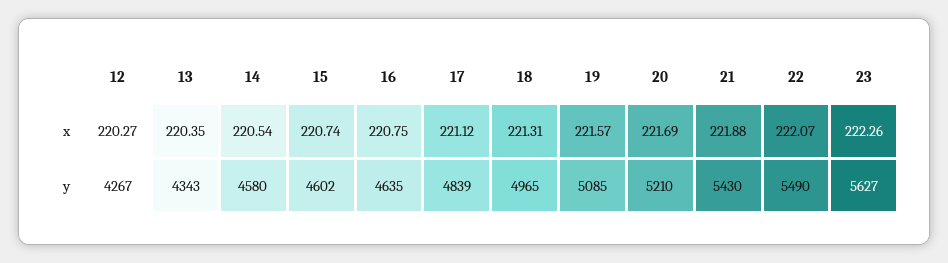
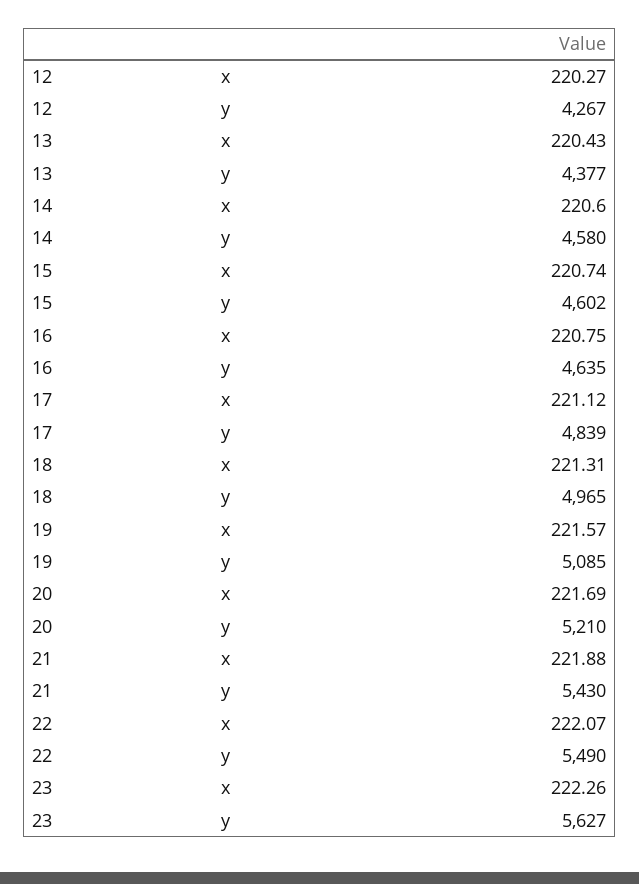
13, x: 220.35 -> 220.43
14, x: 220.54 -> 220.6
13, y: 4343 -> 4377

